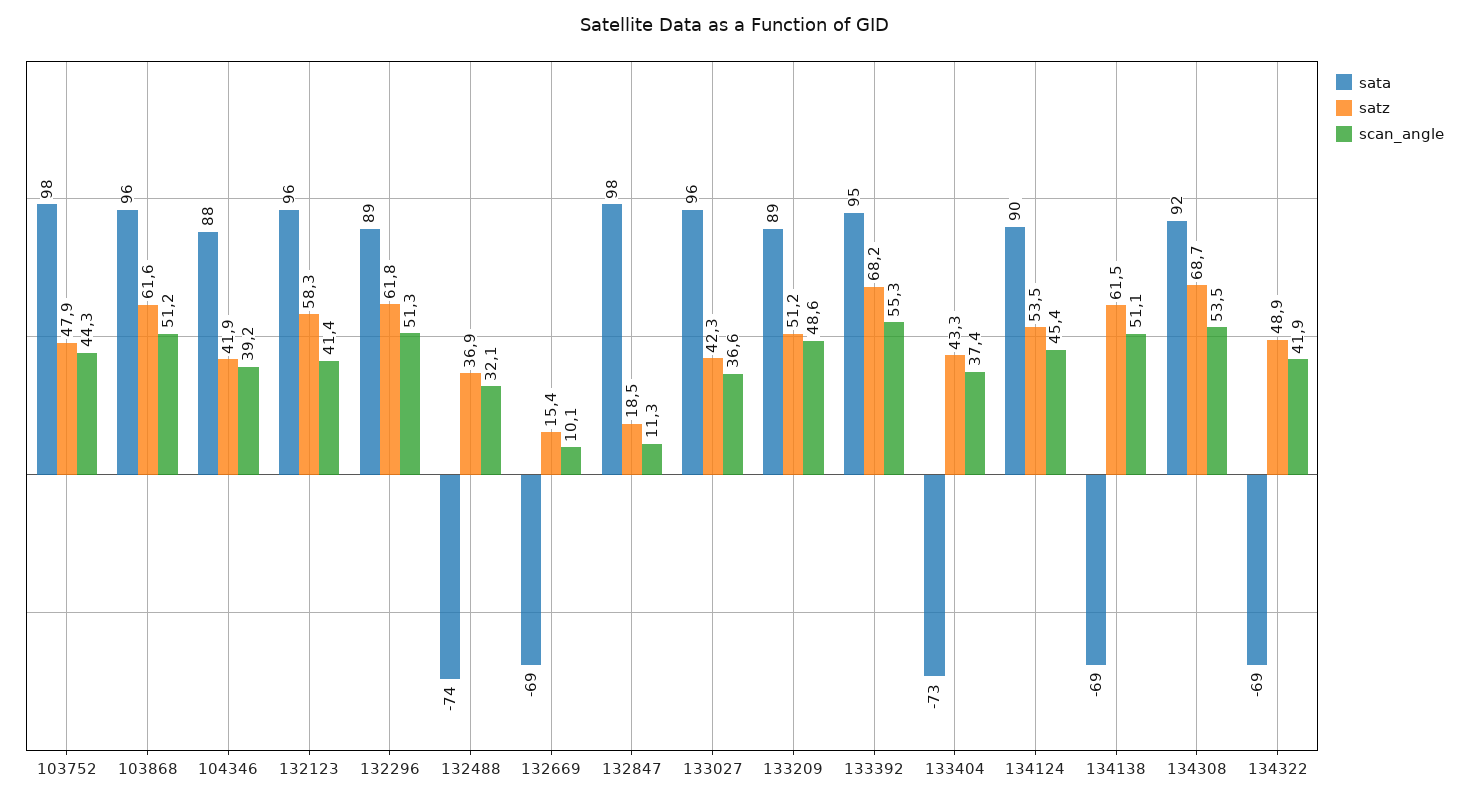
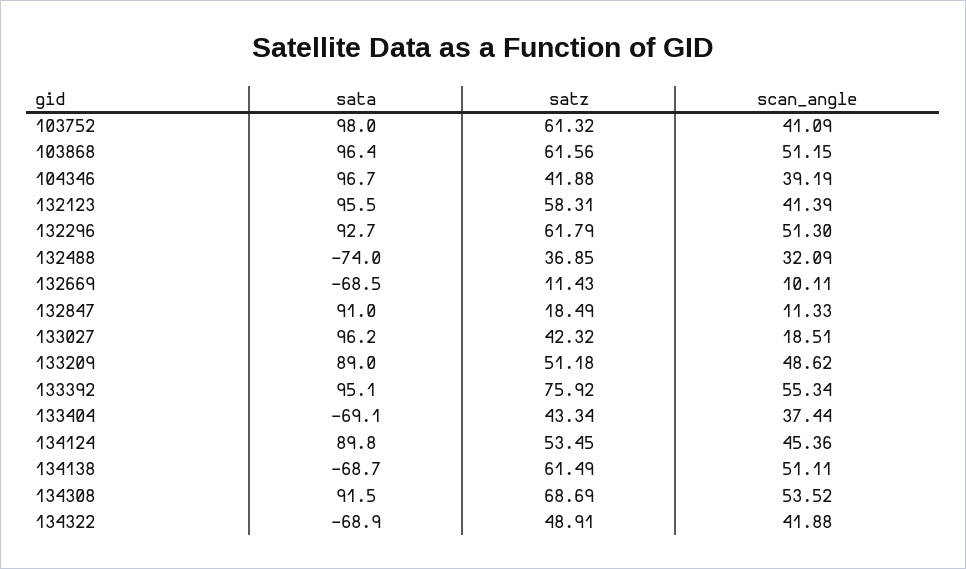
satz, 103752: 47.9 -> 61.32
scan_angle, 103752: 44.3 -> 41.09
sata, 104346: 88 -> 96.7
sata, 132296: 89 -> 92.7
satz, 132669: 15.4 -> 11.43
sata, 132847: 98 -> 91
scan_angle, 133027: 36.6 -> 18.51
satz, 133392: 68.2 -> 75.92
sata, 133404: -73 -> -69.1

